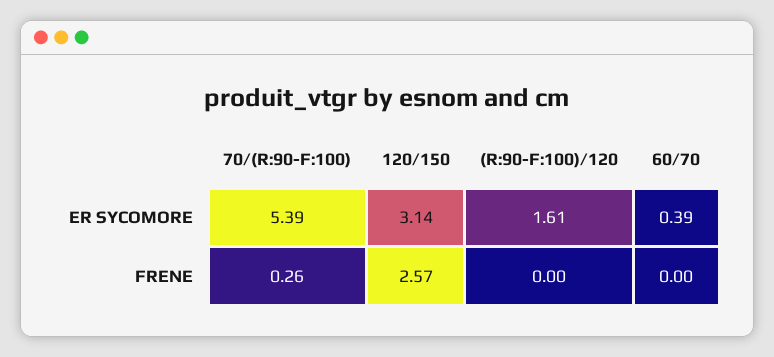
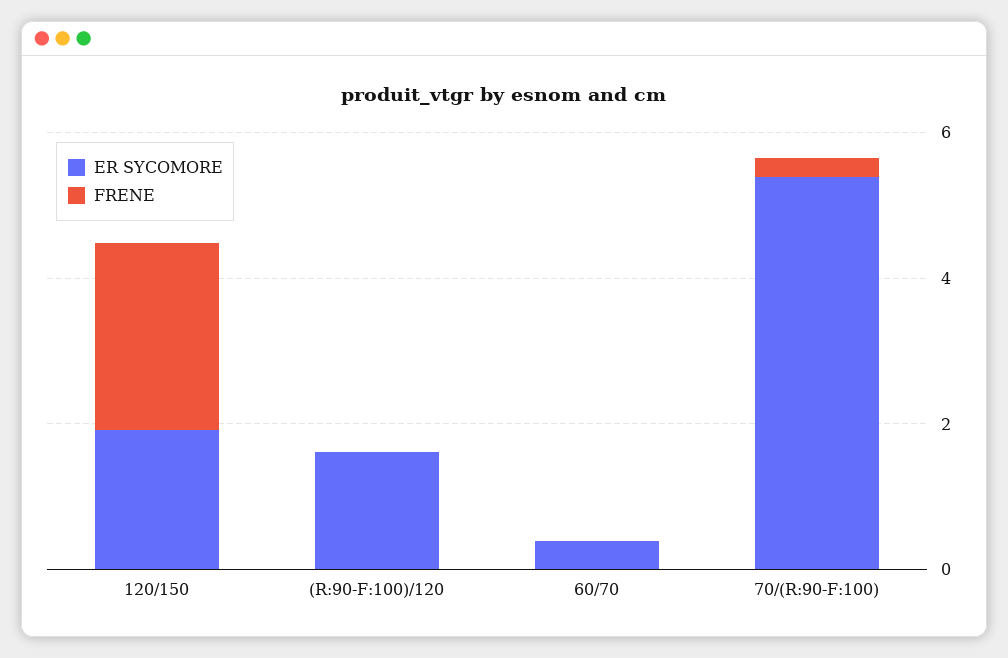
ER SYCOMORE, 120/150: 3.14 -> 2

